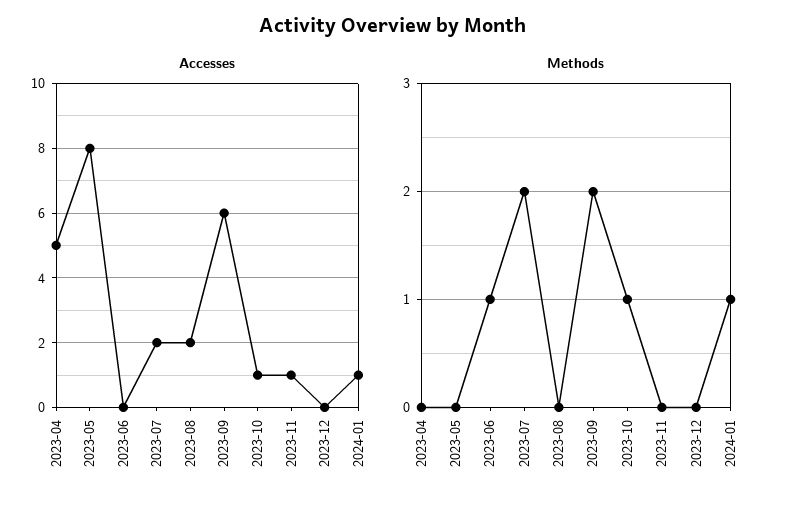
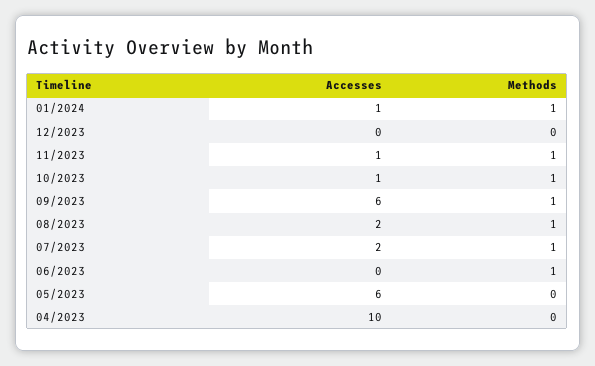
Accesses, 2023-04: 5 -> 10
Accesses, 2023-05: 8 -> 6
Methods, 2023-07: 2 -> 1
Methods, 2023-08: 0 -> 1
Methods, 2023-09: 2 -> 1
Methods, 2023-11: 0 -> 1

